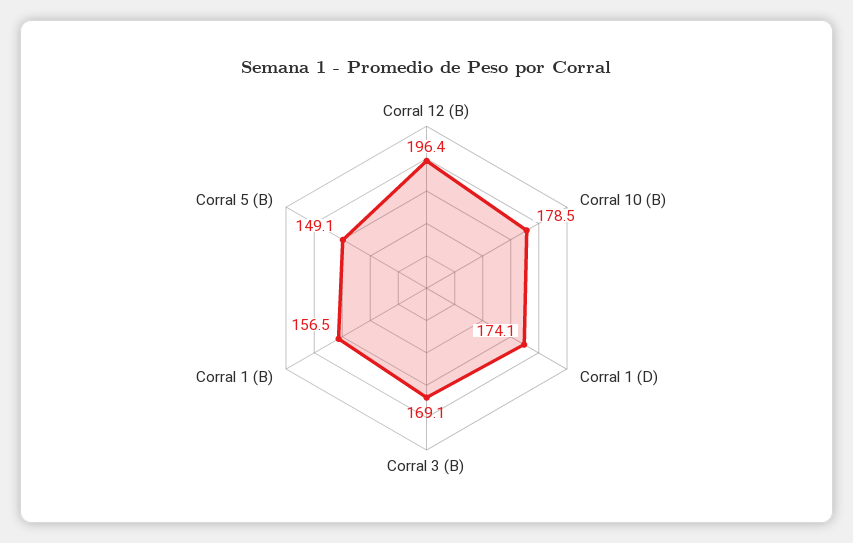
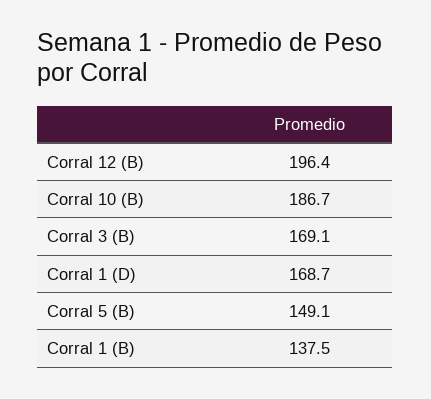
Corral 10 (B): 178.5 -> 186.7
Corral 1 (D): 174.1 -> 168.7
Corral 1 (B): 156.5 -> 137.5

